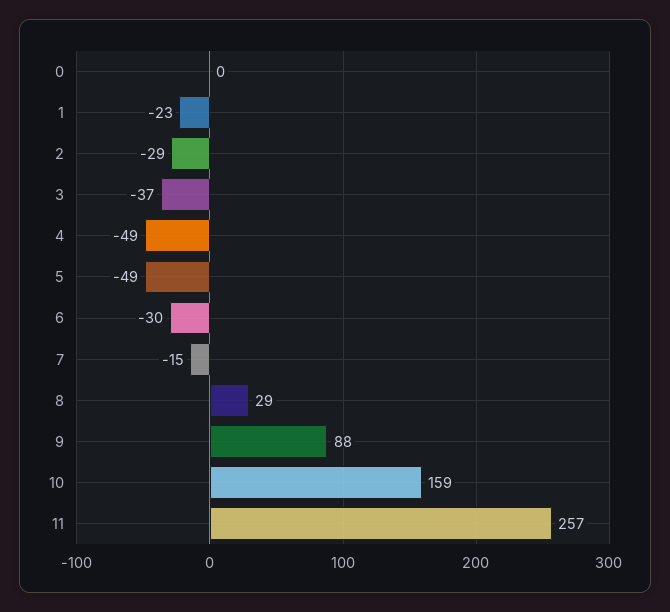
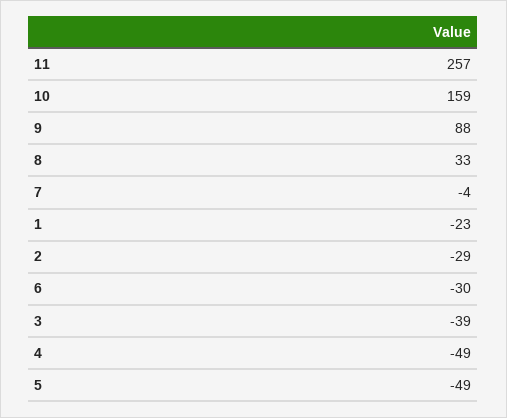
0: 0 -> none
3: -37 -> -39
7: -15 -> -4
8: 29 -> 33

